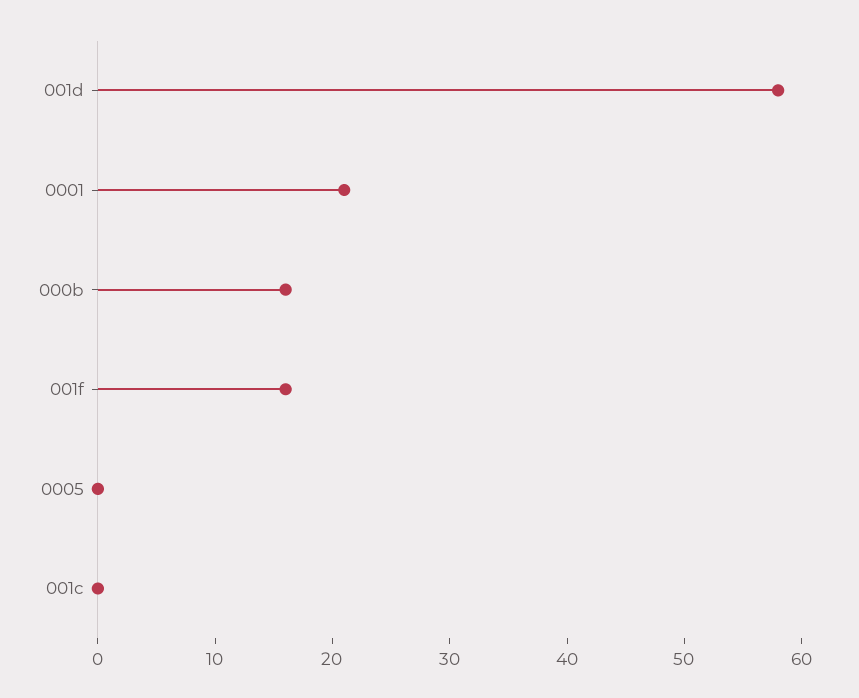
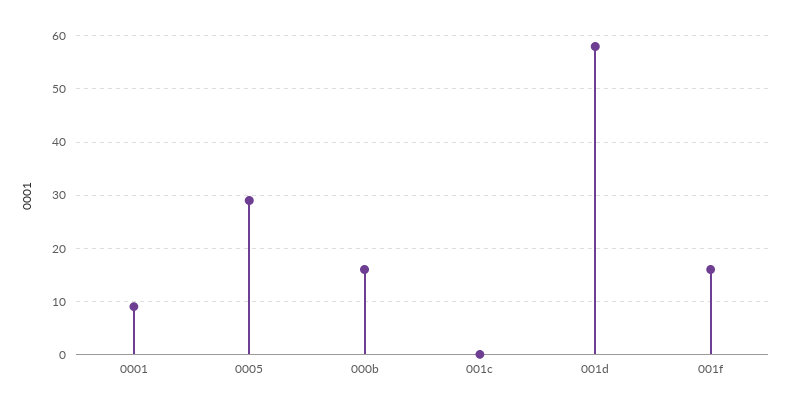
0001: 21 -> 10
0005: 0 -> 30

